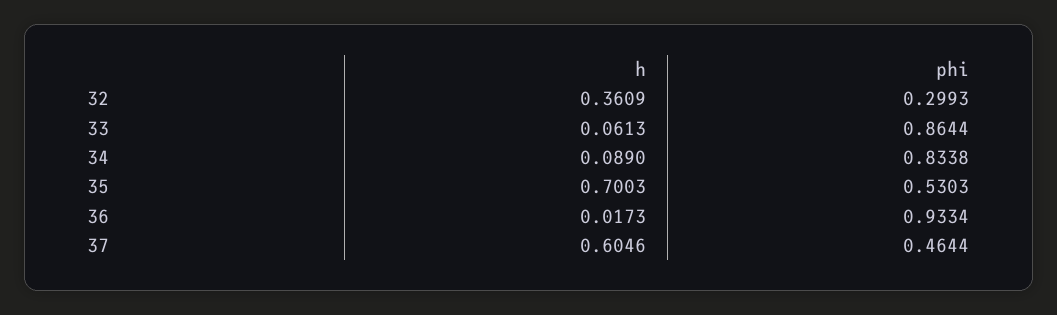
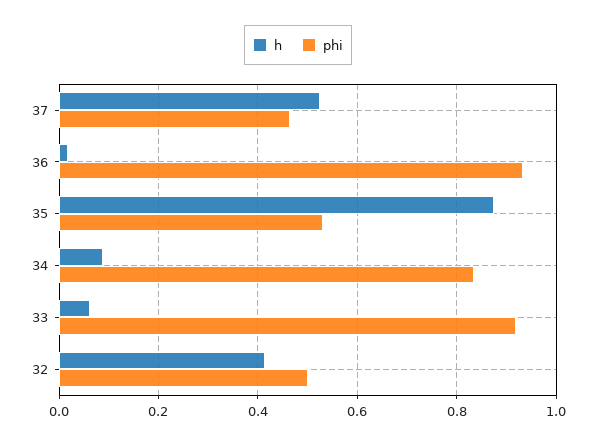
h, 32: 0.3609 -> 0.42
phi, 32: 0.2993 -> 0.5
phi, 33: 0.8644 -> 0.92
h, 35: 0.7003 -> 0.88
h, 37: 0.6046 -> 0.52

